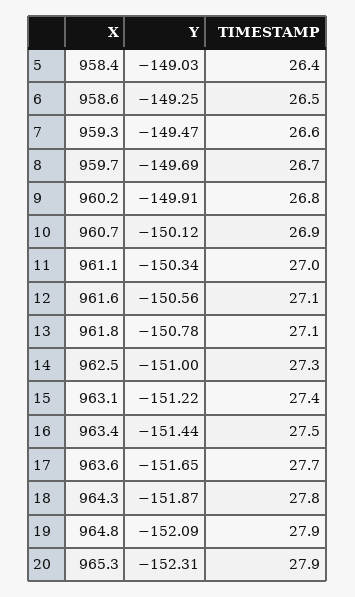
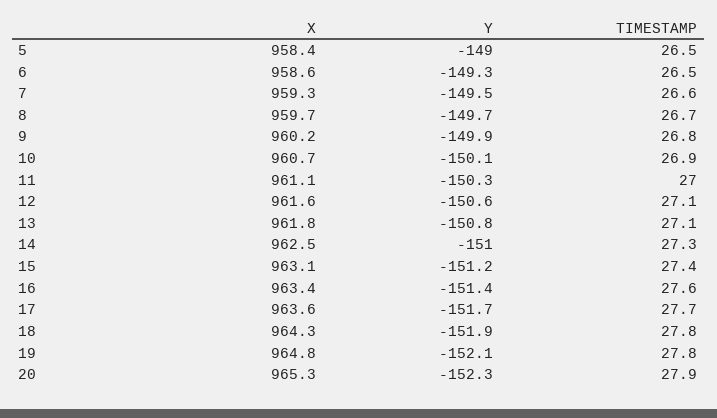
TIMESTAMP, 5: 26.4 -> 26.5
TIMESTAMP, 16: 27.5 -> 27.6
TIMESTAMP, 19: 27.9 -> 27.8

